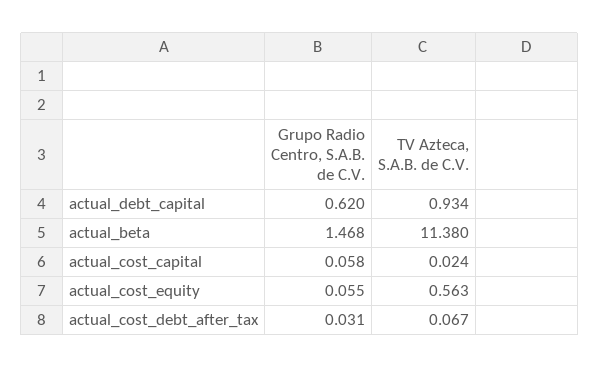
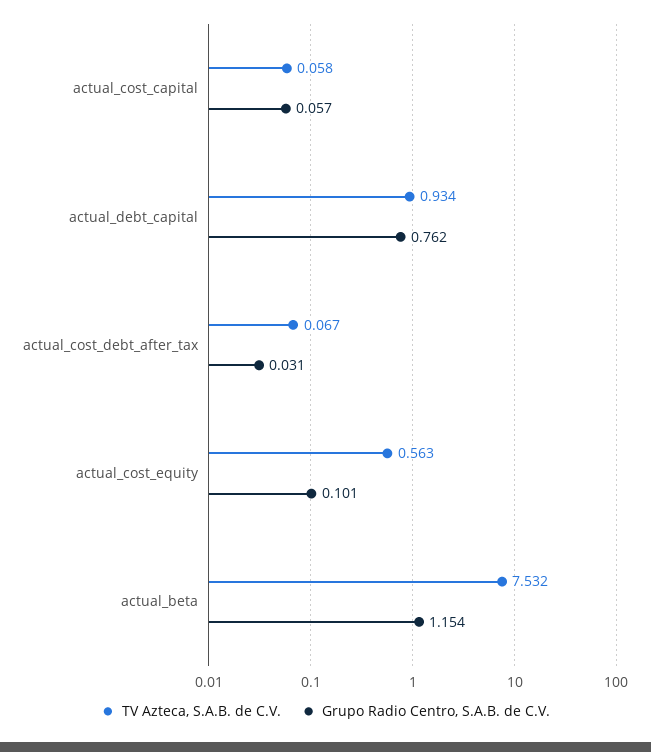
Grupo Radio Centro, S.A.B. de C.V., actual_debt_capital: 0.62 -> 0.762
Grupo Radio Centro, S.A.B. de C.V., actual_beta: 1.468 -> 1.154
TV Azteca, S.A.B. de C.V., actual_beta: 11.38 -> 7.532
Grupo Radio Centro, S.A.B. de C.V., actual_cost_capital: 0.058 -> 0.057
TV Azteca, S.A.B. de C.V., actual_cost_capital: 0.024 -> 0.058
Grupo Radio Centro, S.A.B. de C.V., actual_cost_equity: 0.055 -> 0.101

